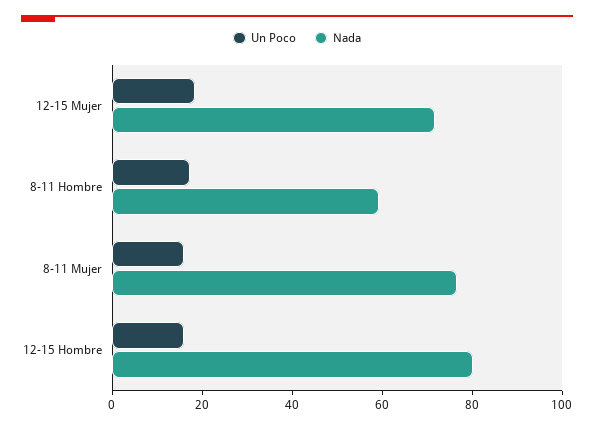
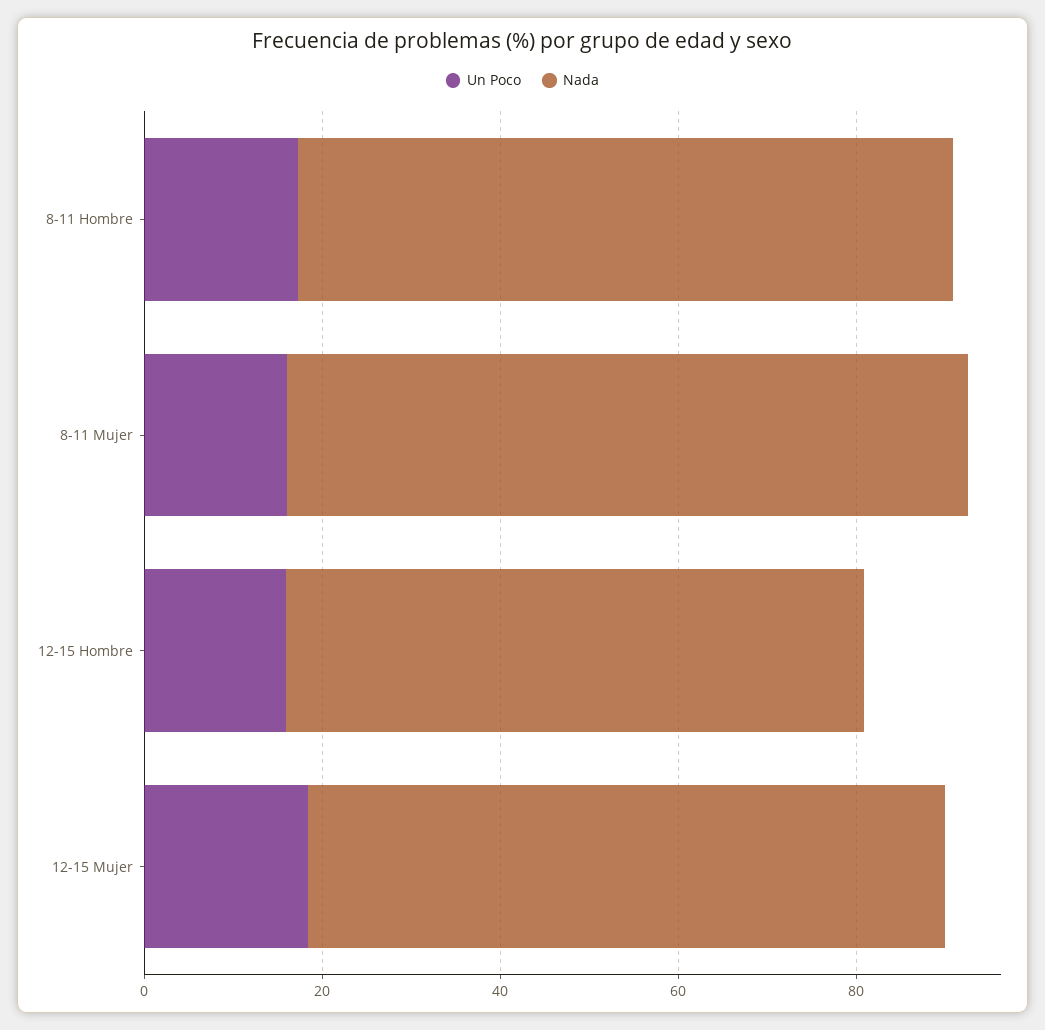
Nada, 8-11 Hombre: 60 -> 75
Nada, 12-15 Hombre: 80 -> 65

